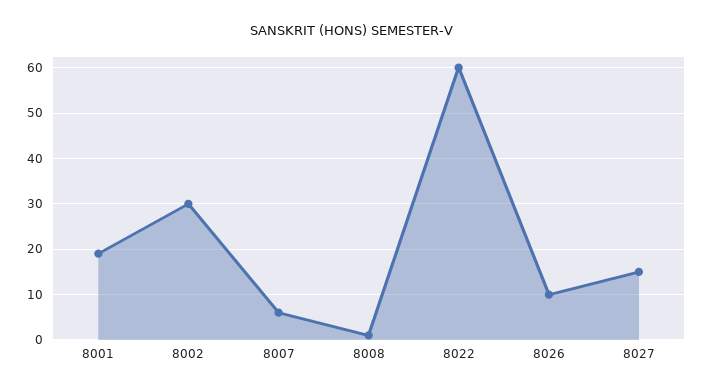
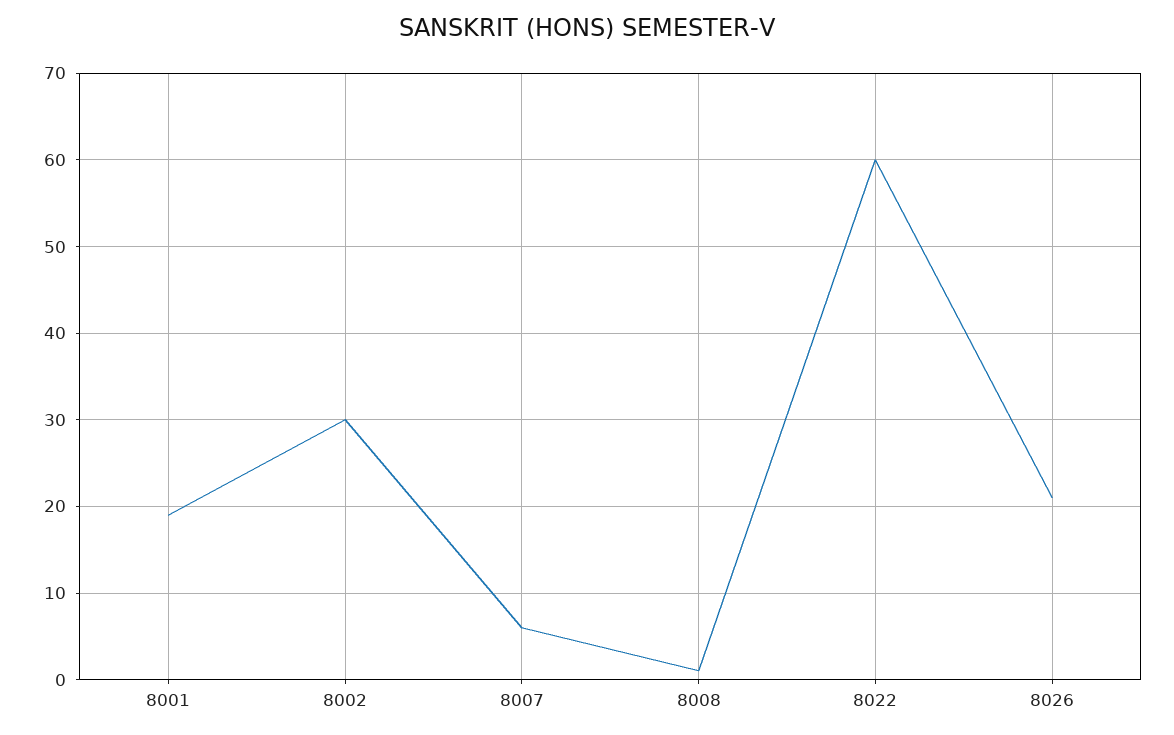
8026: 10 -> 21
8027: 15 -> none

